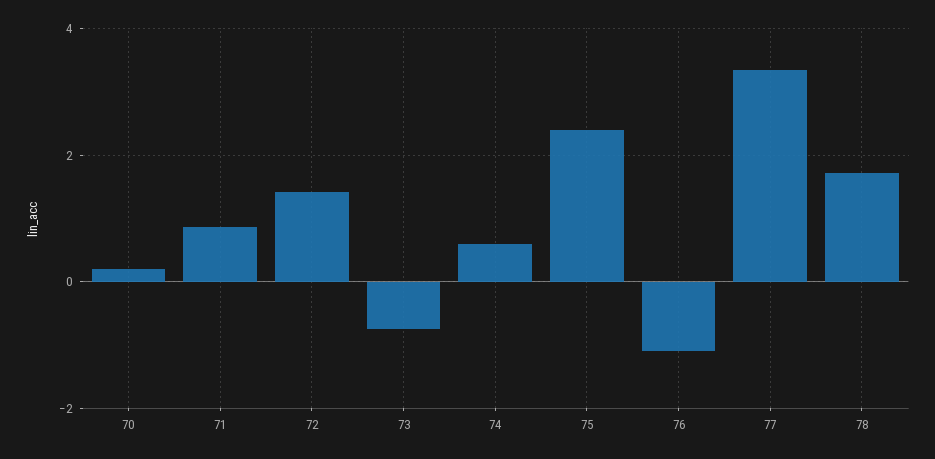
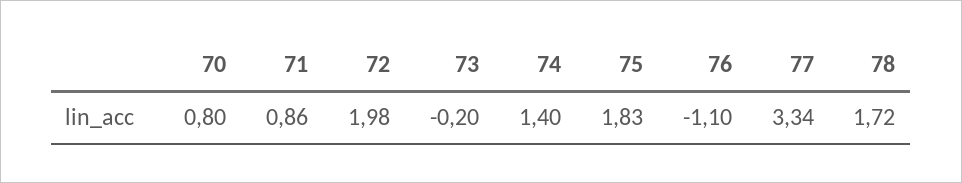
70: 0.2 -> 0.8
72: 1.4 -> 1.98
73: -0.8 -> -0.2
74: 0.6 -> 1.4
75: 2.4 -> 1.83

